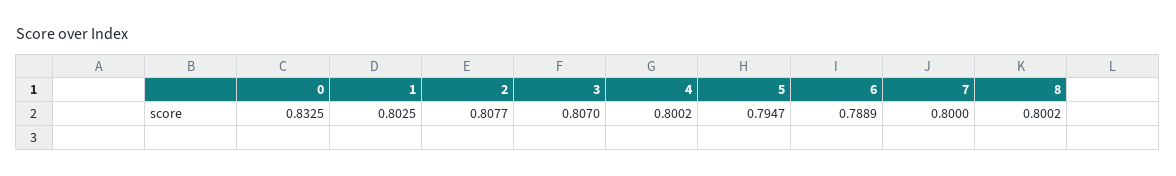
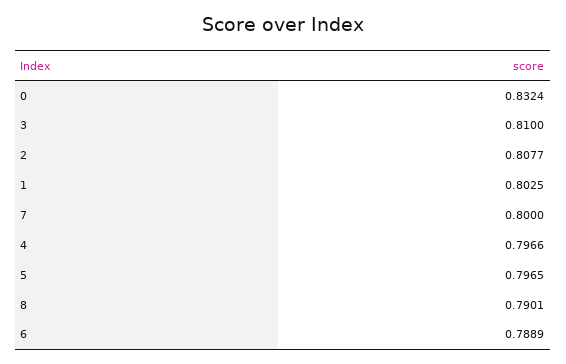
0: 0.8325 -> 0.8324
3: 0.807 -> 0.81
4: 0.8002 -> 0.7966
5: 0.7947 -> 0.7965
8: 0.8002 -> 0.7901

